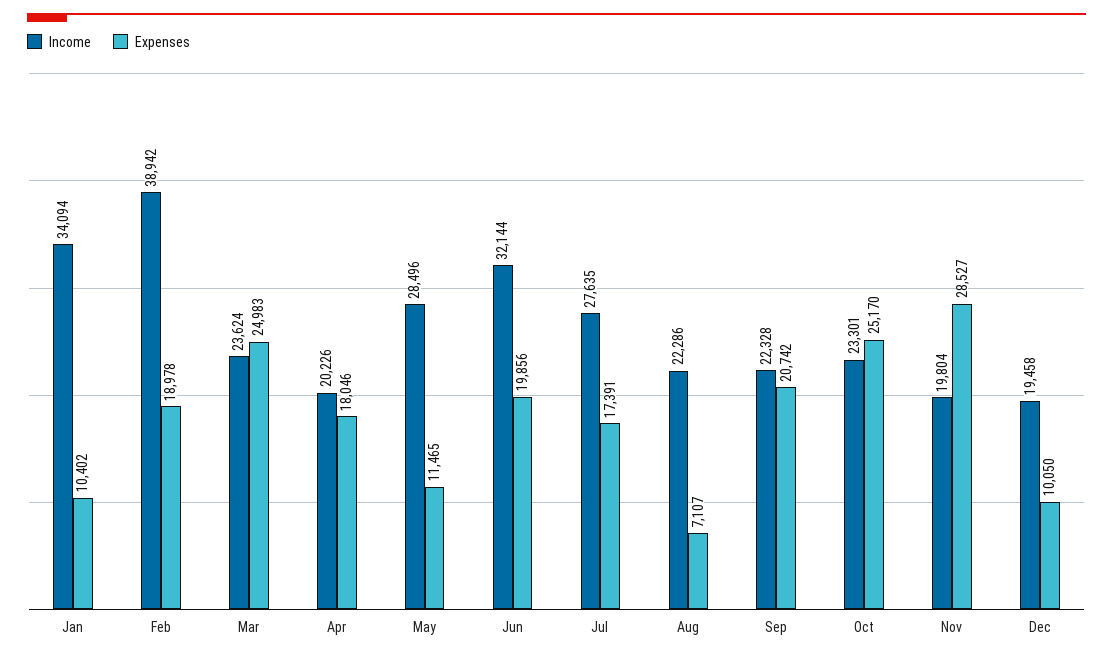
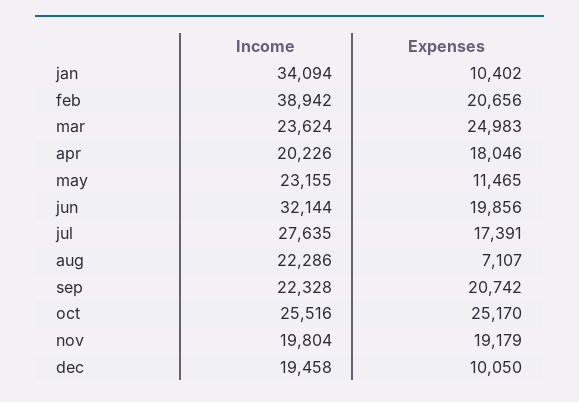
Expenses, Feb: 18978 -> 20656
Income, May: 28496 -> 23155
Income, Oct: 23301 -> 25516
Expenses, Nov: 28527 -> 19179

